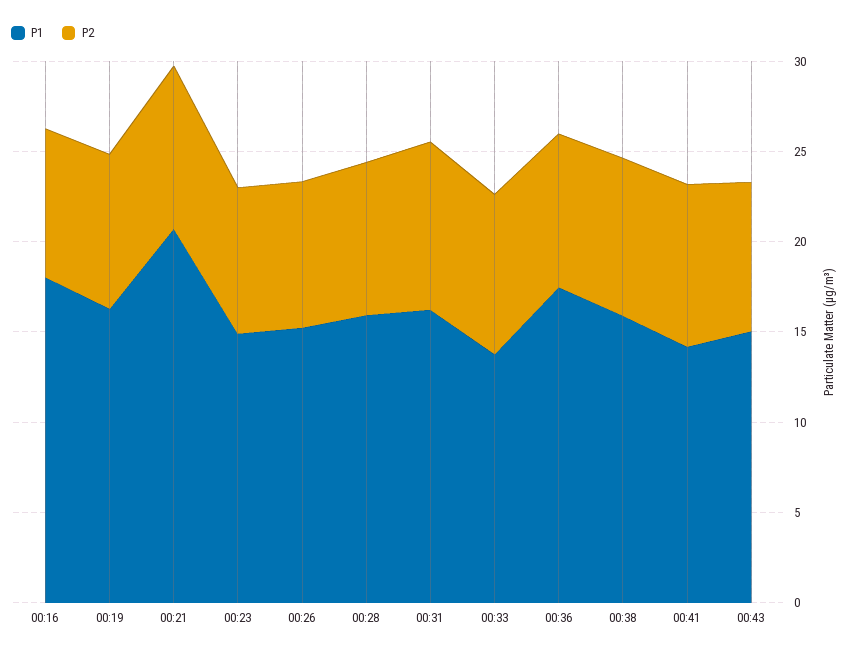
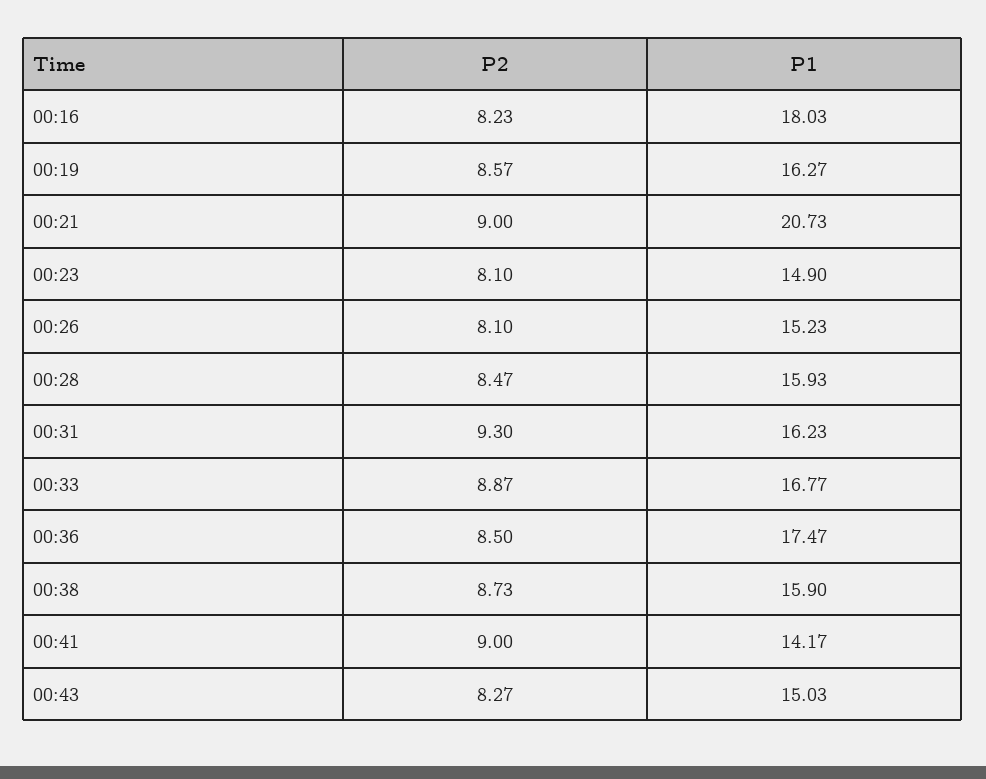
P1, 00:33: 14 -> 16.77

